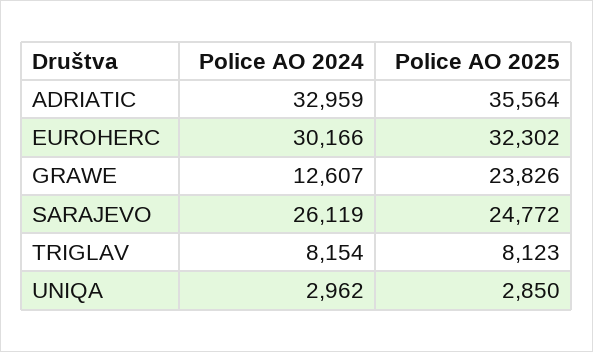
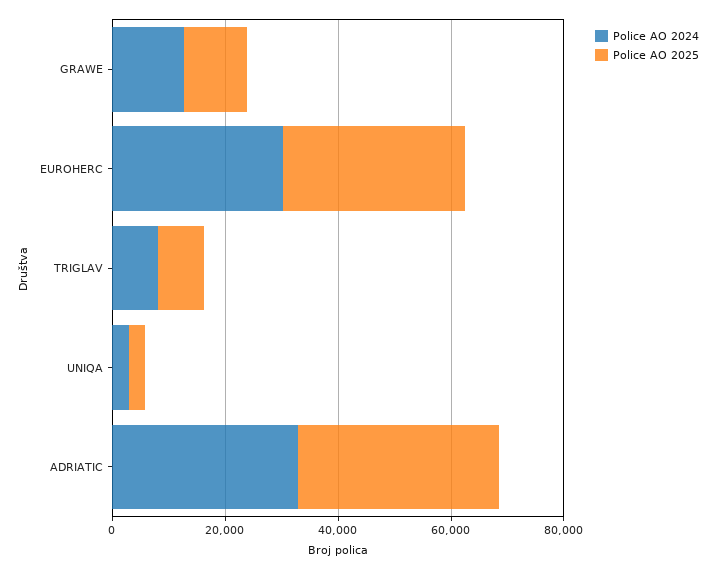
Police AO 2025, GRAWE: 23826 -> 10000
Police AO 2024, SARAJEVO: 26119 -> none
Police AO 2025, SARAJEVO: 24772 -> none

